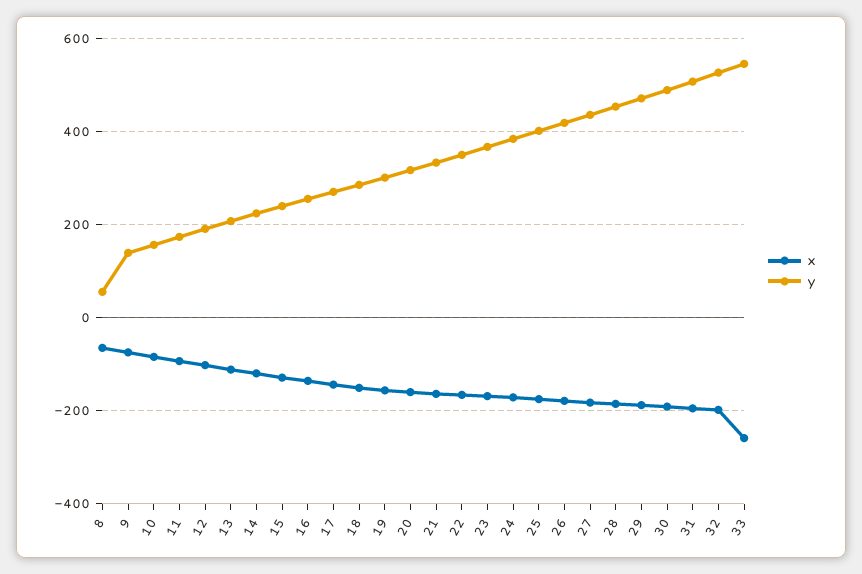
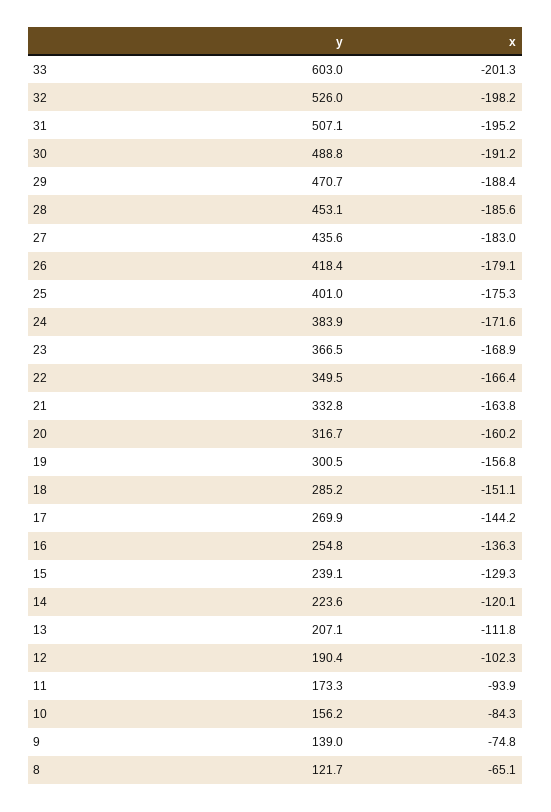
y, 8: 60 -> 121.7
x, 33: -260 -> -201.3
y, 33: 540 -> 603

